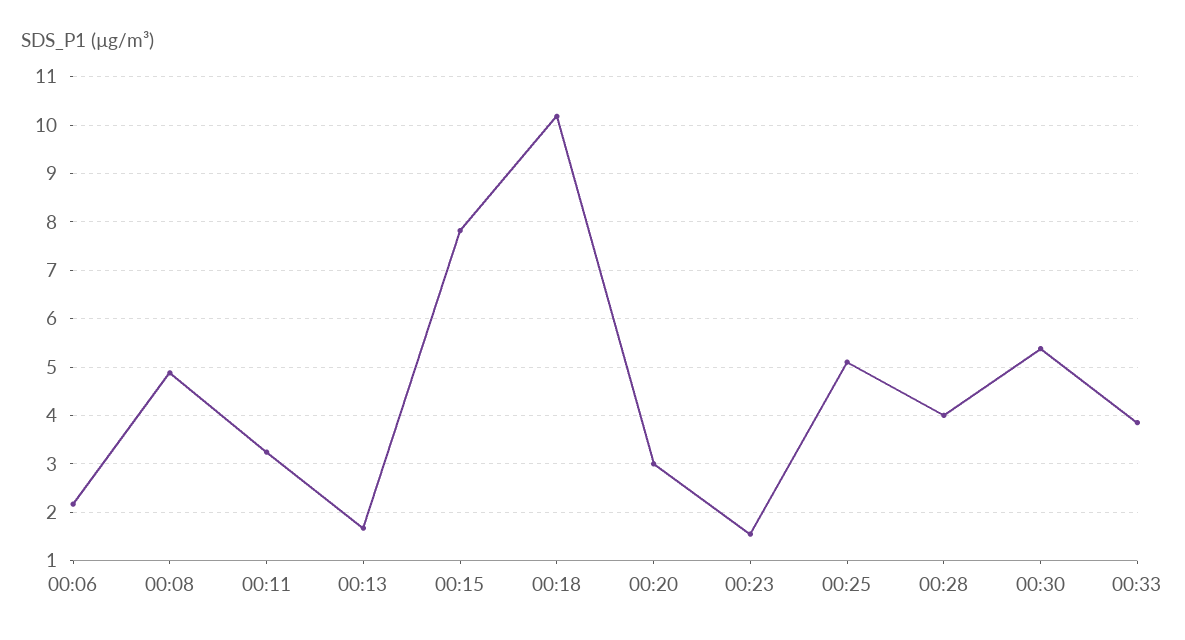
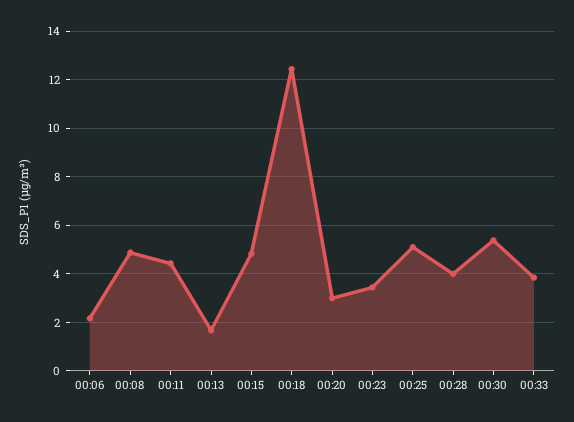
00:11: 3.2 -> 4.5
00:15: 7.8 -> 4.75
00:18: 10.2 -> 12.5
00:23: 1.6 -> 3.5

